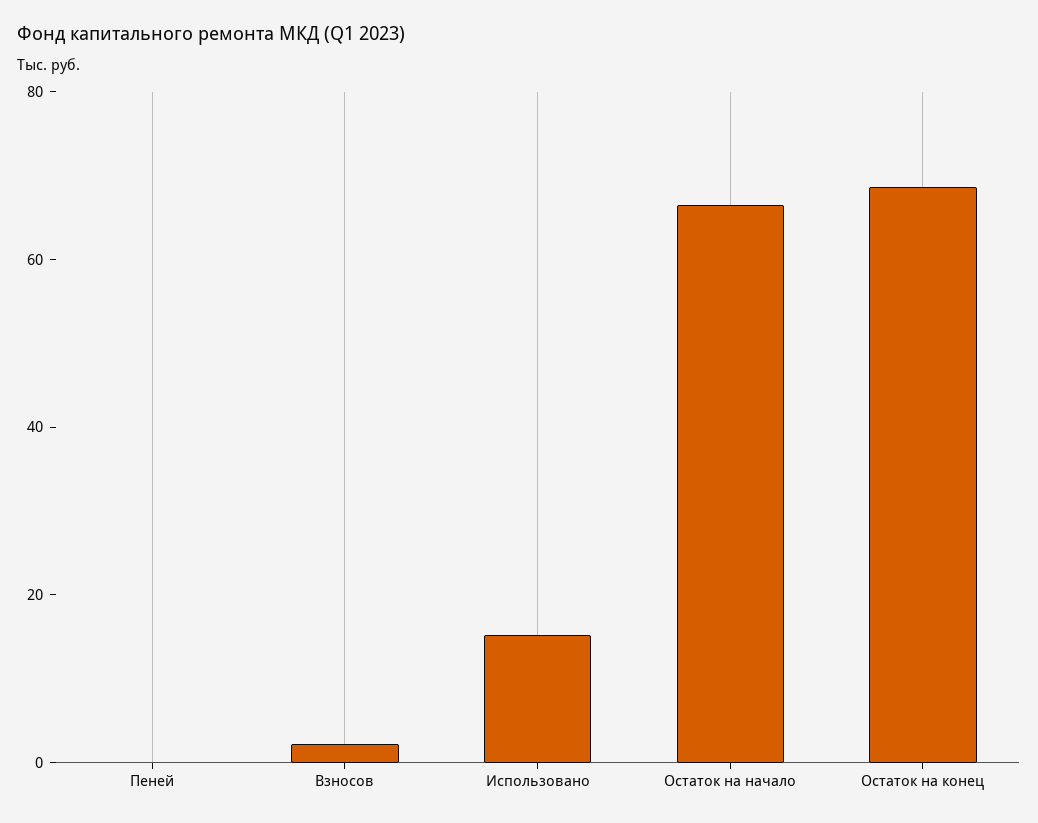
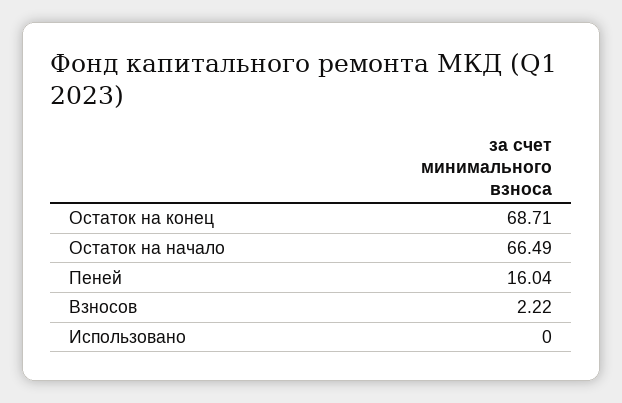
Пеней: 0 -> 16.04
Использовано: 15 -> 0

